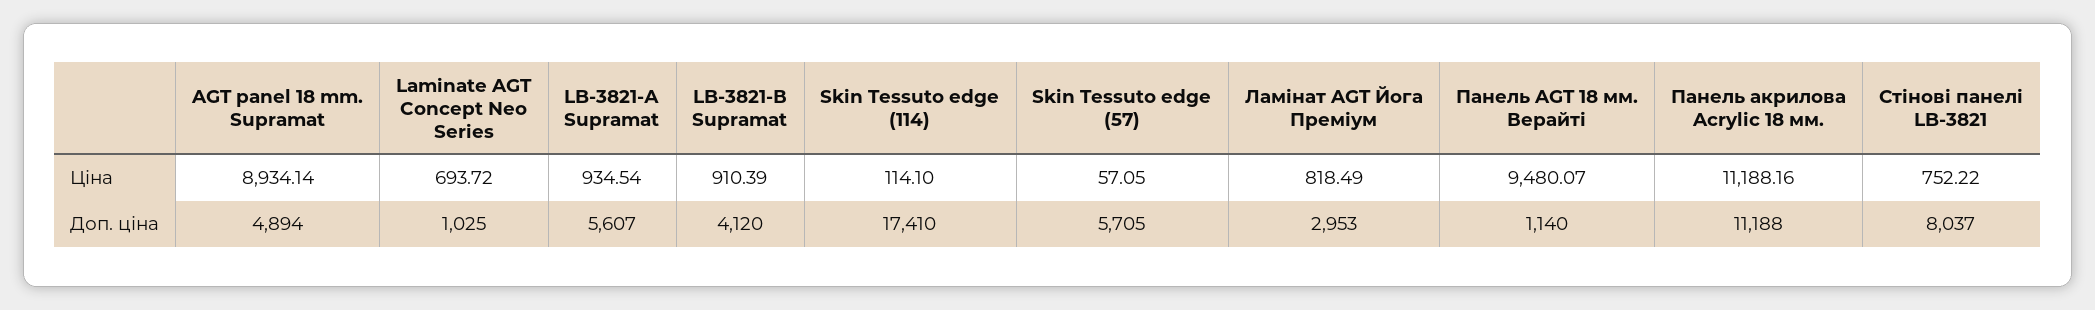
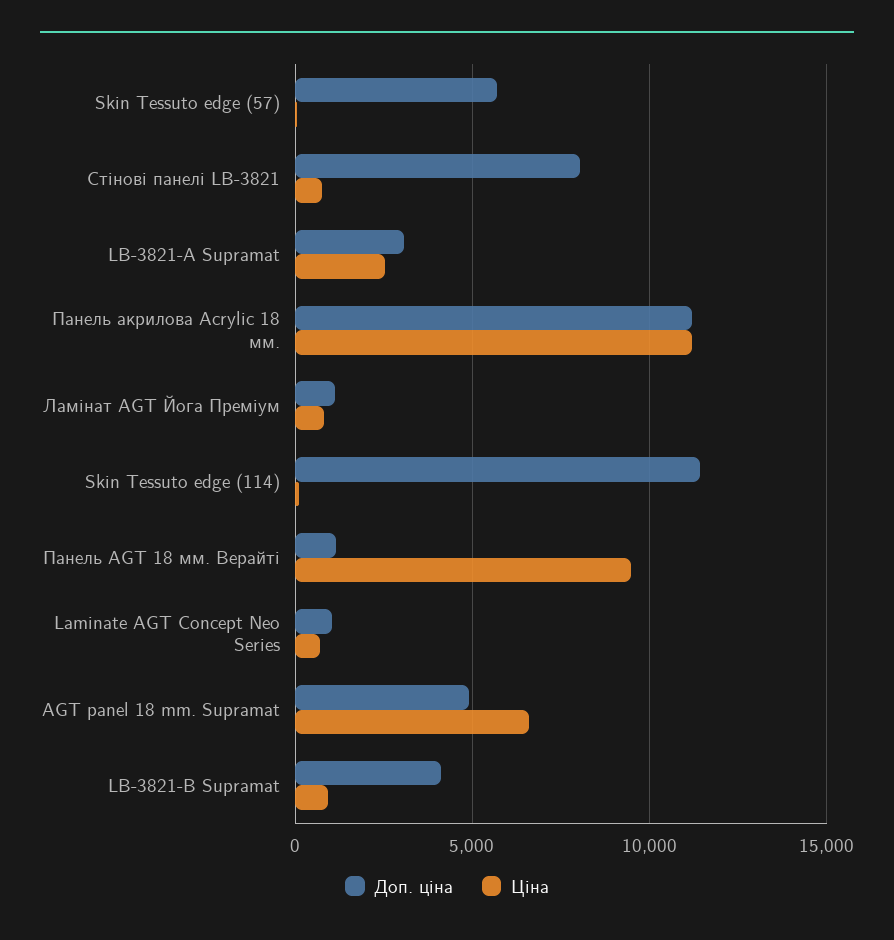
Ціна, AGT panel 18 mm. Supramat: 8934.14 -> 6500
Ціна, LB-3821-А Supramat: 934.54 -> 2500
Доп. ціна, LB-3821-А Supramat: 5607 -> 3000
Доп. ціна, Skin Tessuto edge (114): 17410 -> 11500
Доп. ціна, Ламінат AGT Йога Преміум: 2953 -> 1000

